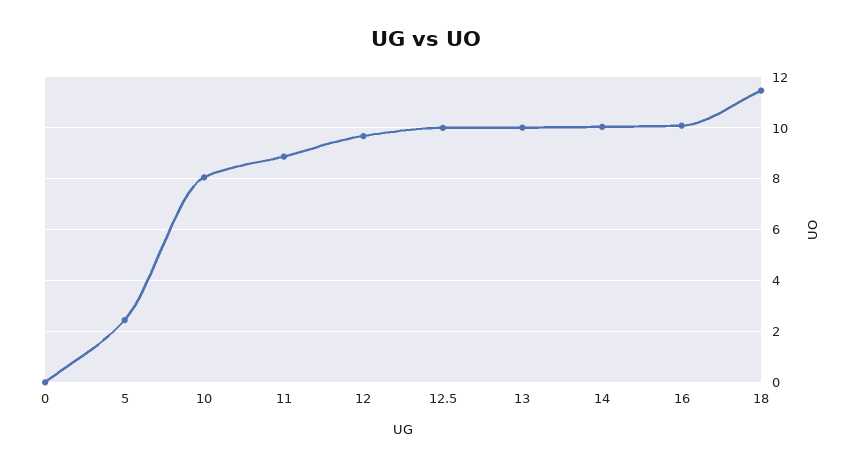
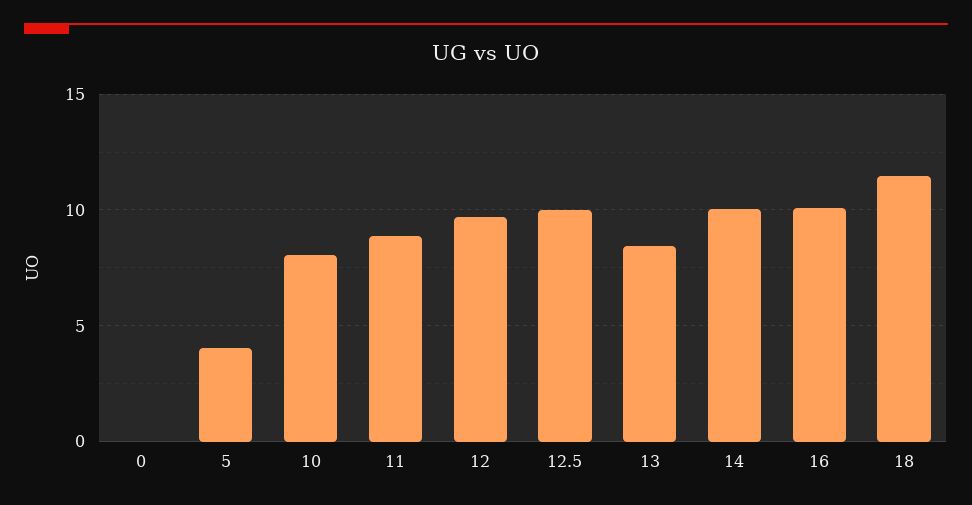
5: 2.5 -> 4
13: 10 -> 8.5

